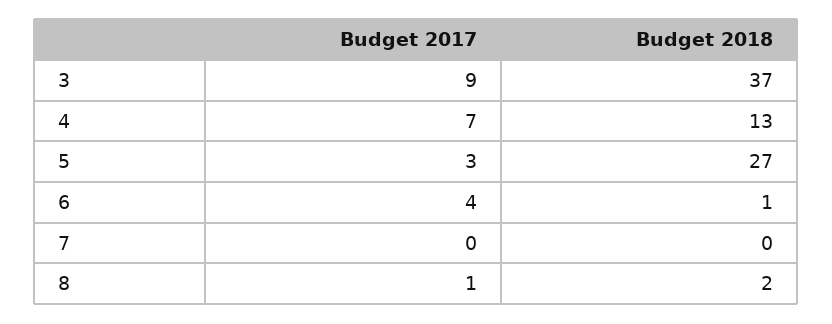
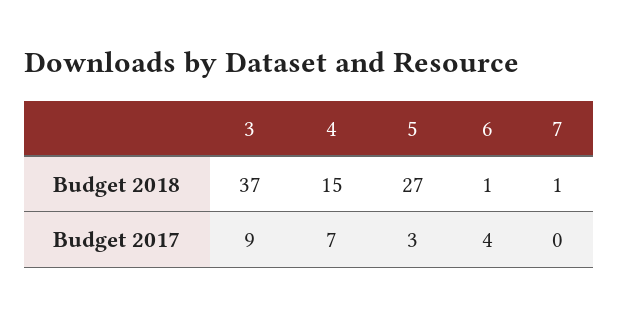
Budget 2018, 4: 13 -> 15
Budget 2018, 7: 0 -> 1
Budget 2017, 8: 1 -> none
Budget 2018, 8: 2 -> none

